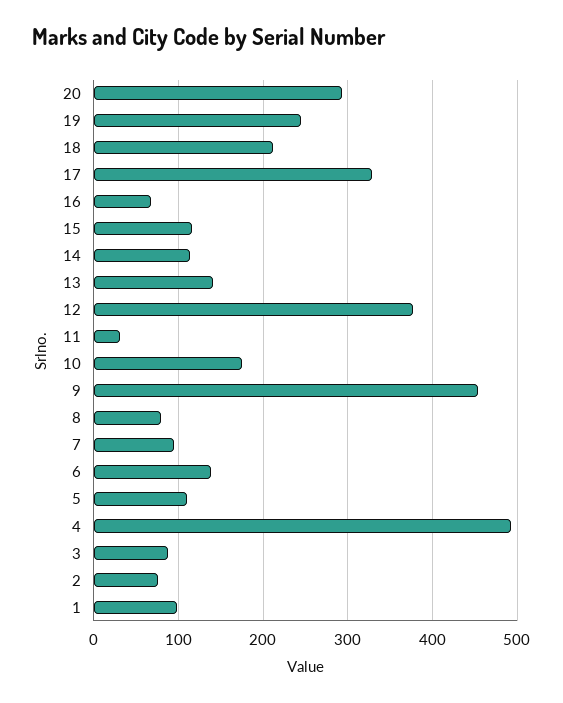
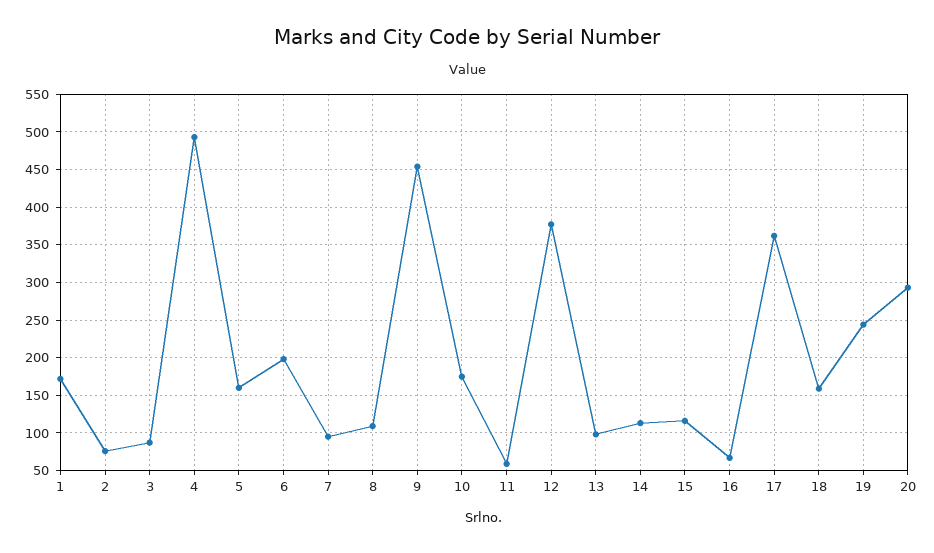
18: 210 -> 160
17: 330 -> 360
13: 140 -> 100
11: 30 -> 60
8: 80 -> 110
6: 140 -> 200
5: 110 -> 160
1: 100 -> 170

